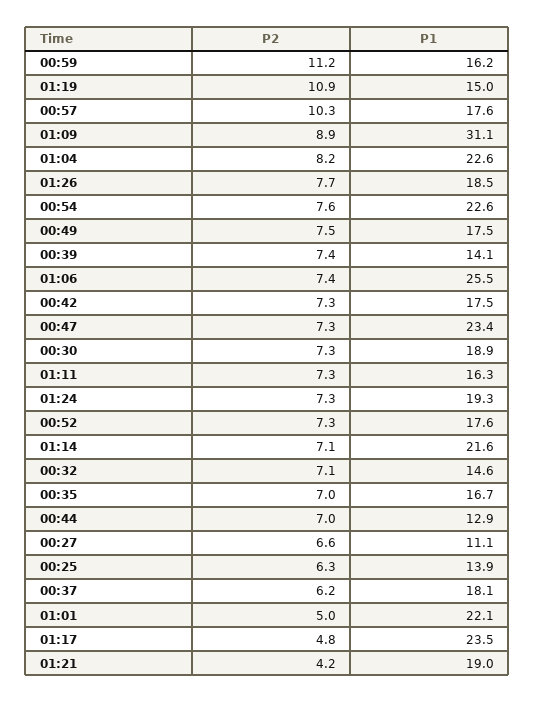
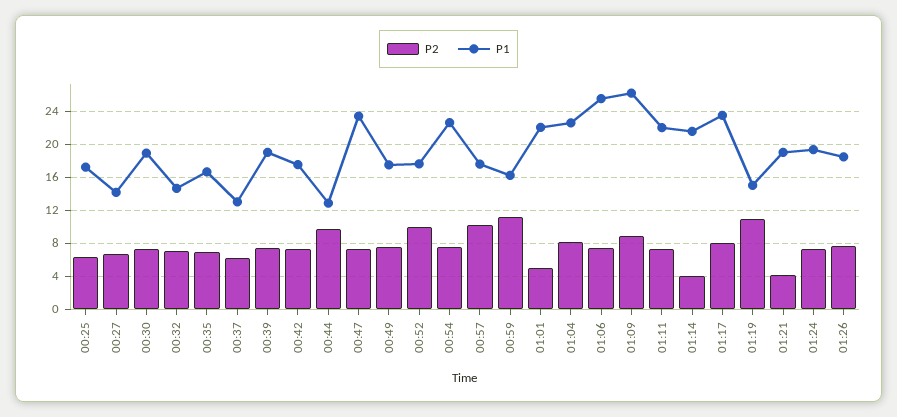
P1, 01:09: 31.1 -> 26
P1, 00:39: 14.1 -> 19
P1, 01:11: 16.3 -> 22
P2, 00:52: 7.3 -> 10
P2, 01:14: 7.1 -> 4
P2, 00:44: 7 -> 10
P1, 00:27: 11.1 -> 14
P1, 00:25: 13.9 -> 17
P1, 00:37: 18.1 -> 13
P2, 01:17: 4.8 -> 8

